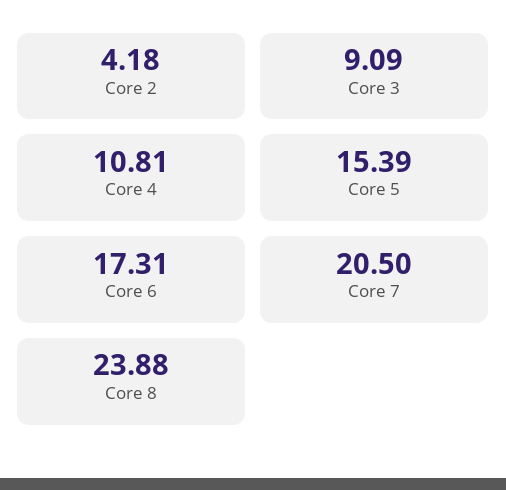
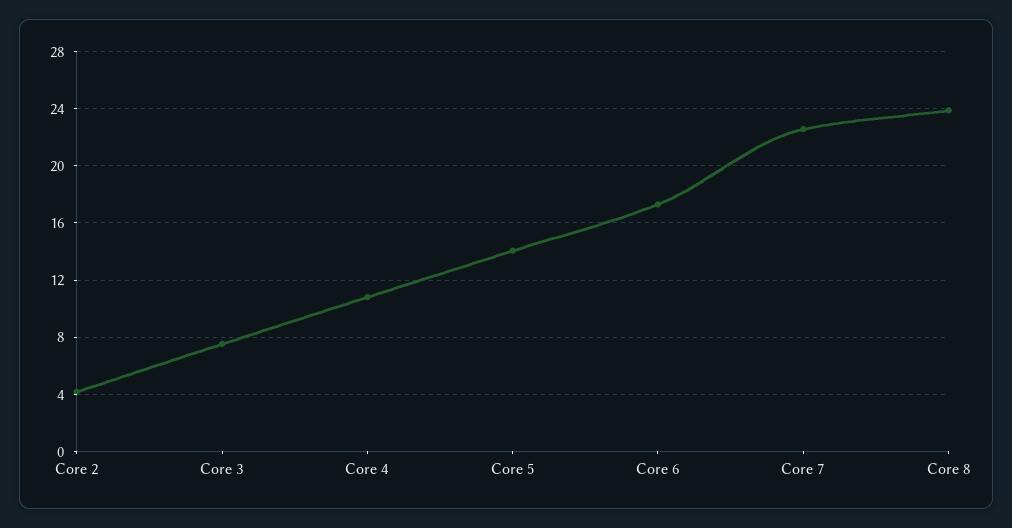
Core 3: 9.09 -> 7.5
Core 5: 15.39 -> 14
Core 7: 20.5 -> 22.5

